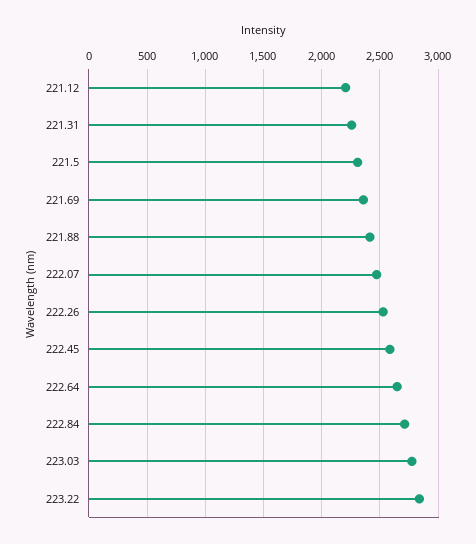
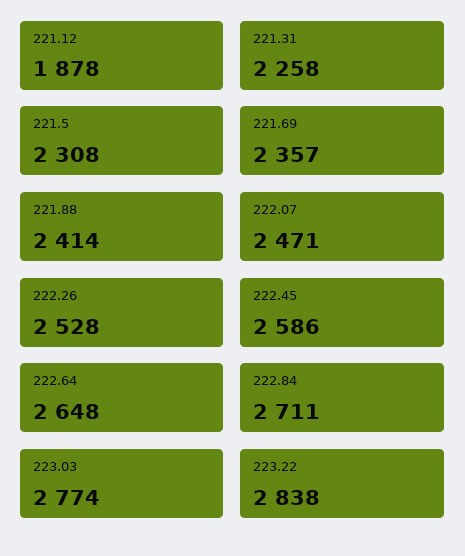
221.12: 2200 -> 1878

